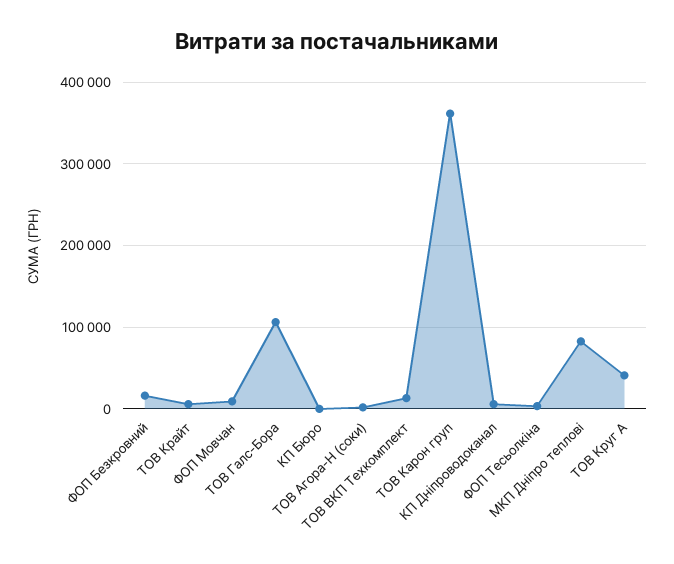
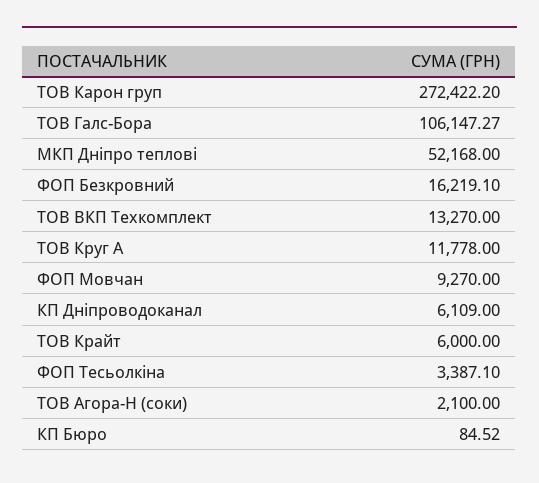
ТОВ Карон груп: 360000 -> 272422.2
МКП Дніпро теплові: 80000 -> 52168
ТОВ Круг А: 40000 -> 11778

